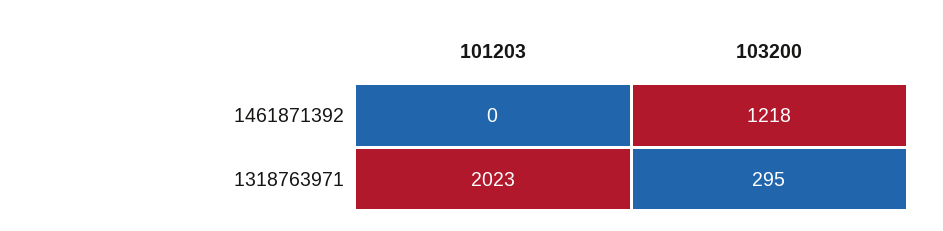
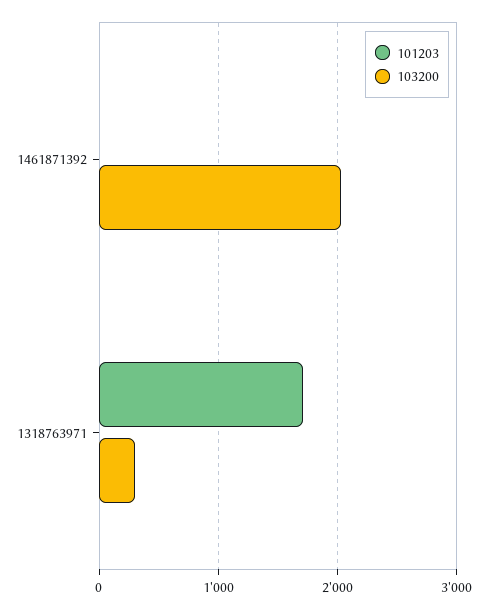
103200, 1461871392: 1218 -> 2000
101203, 1318763971: 2023 -> 1700

